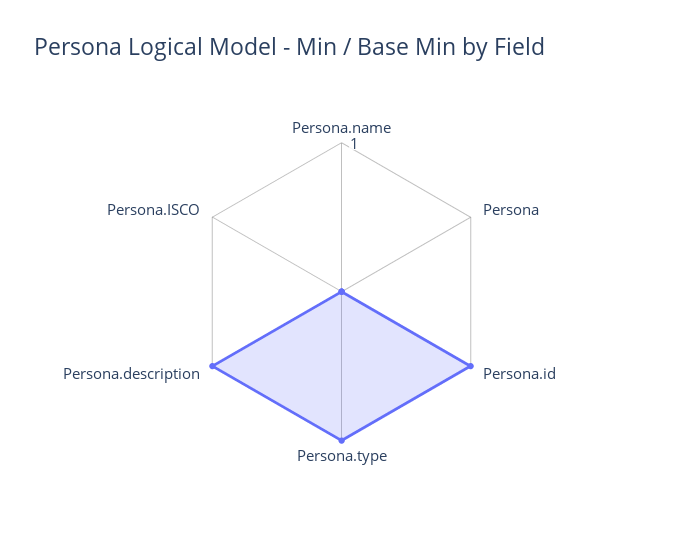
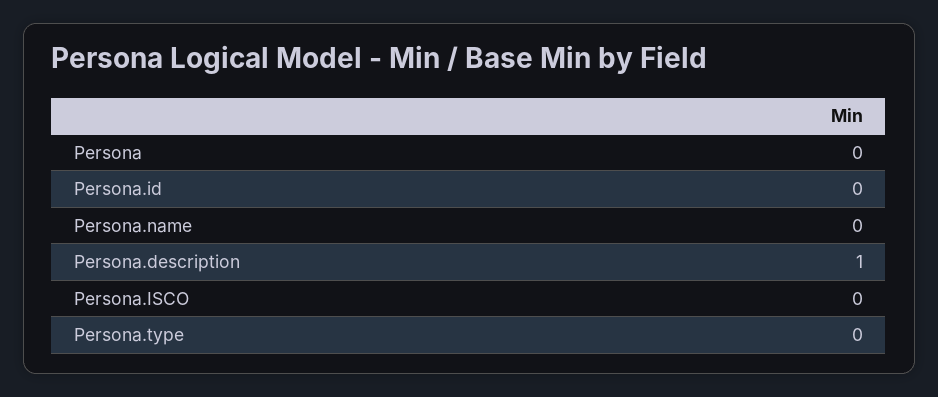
Persona.id: 1 -> 0
Persona.type: 1 -> 0

